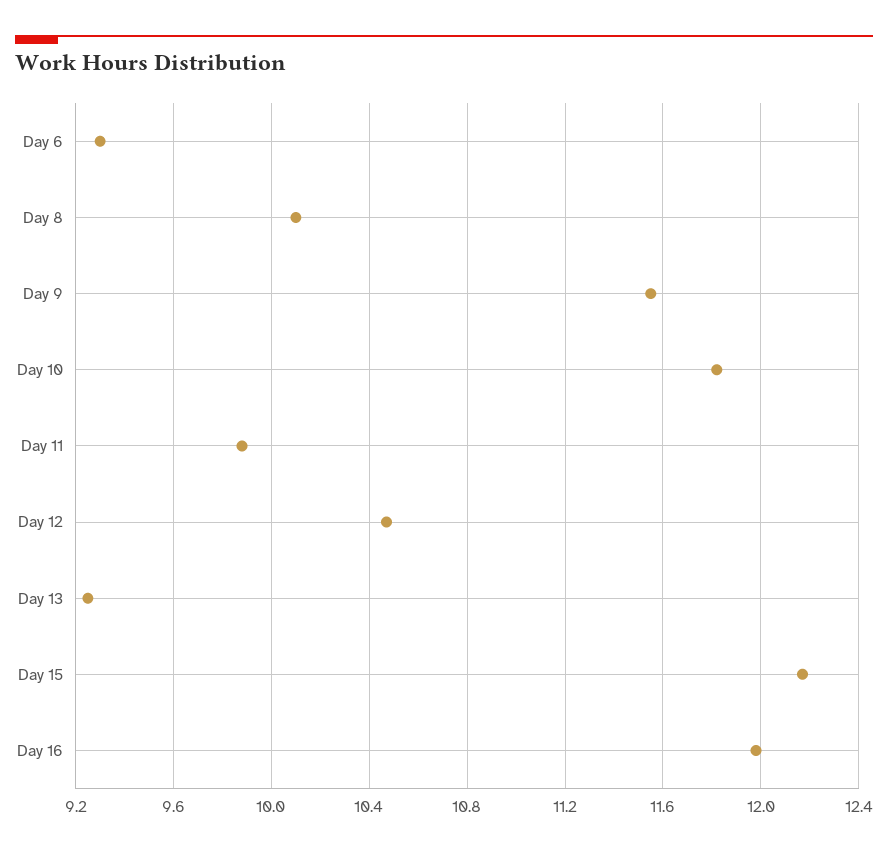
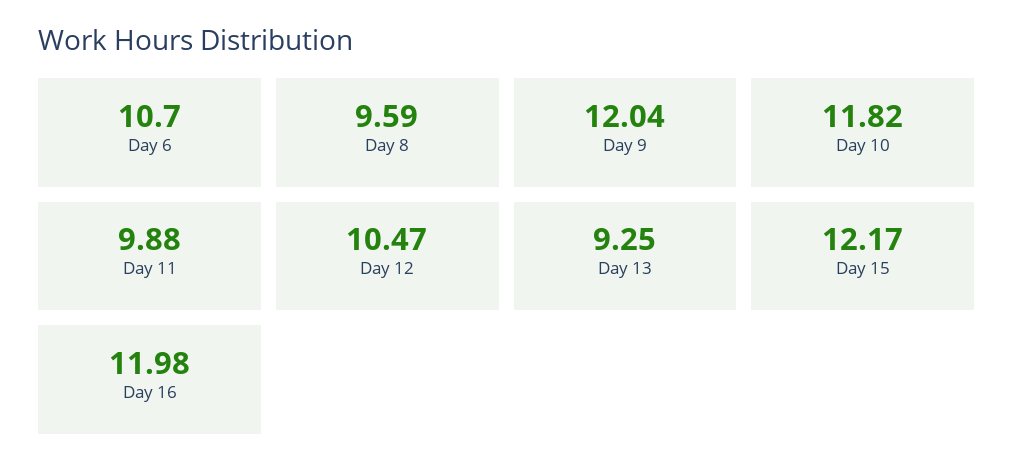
Day 6: 9.3 -> 10.7
Day 8: 10.1 -> 9.59
Day 9: 11.55 -> 12.04

